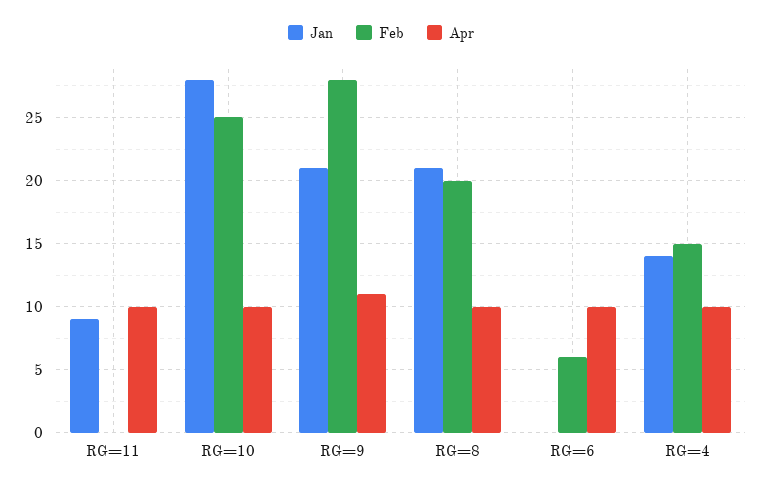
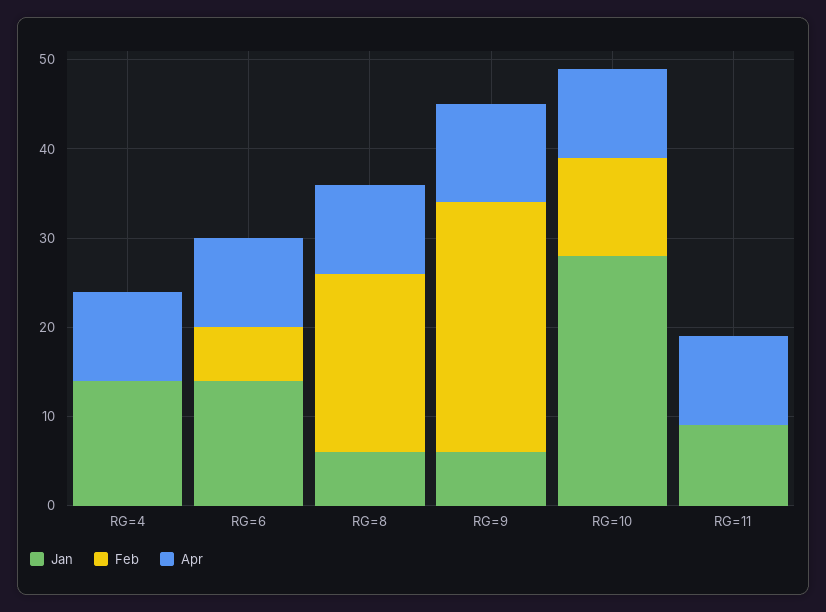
Feb, RG=10: 25 -> 11
Jan, RG=9: 21 -> 6
Jan, RG=8: 21 -> 6
Jan, RG=6: 0 -> 14
Feb, RG=4: 15 -> 0

